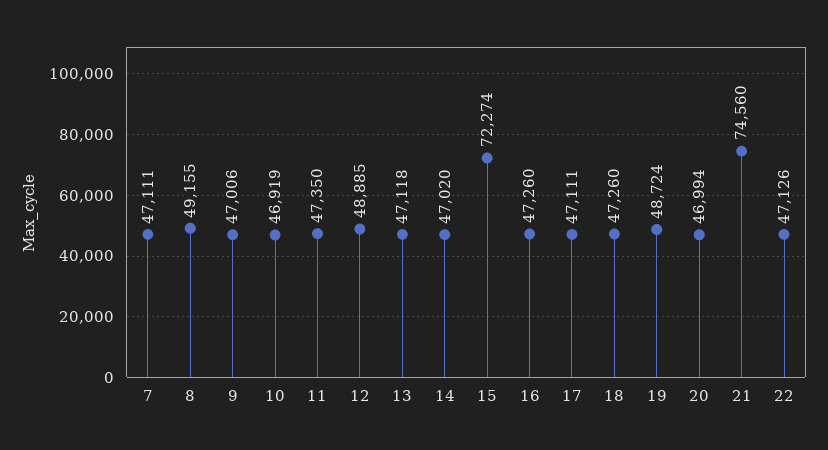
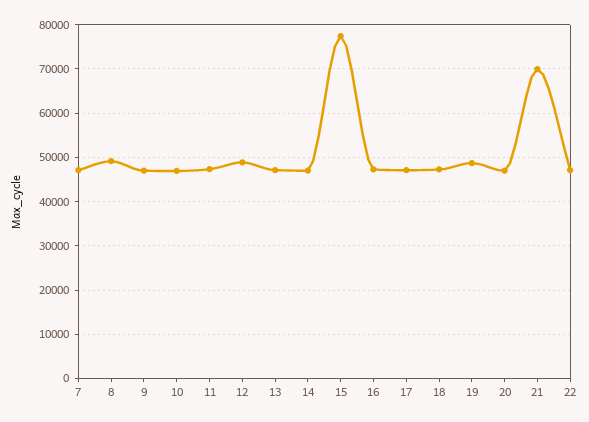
15: 72274 -> 78000
21: 74560 -> 70000

